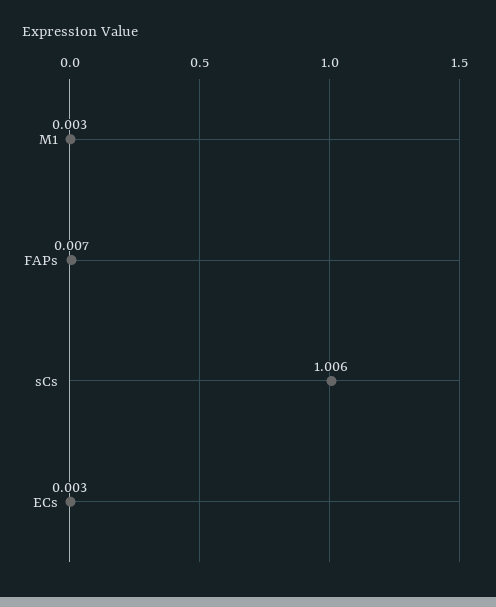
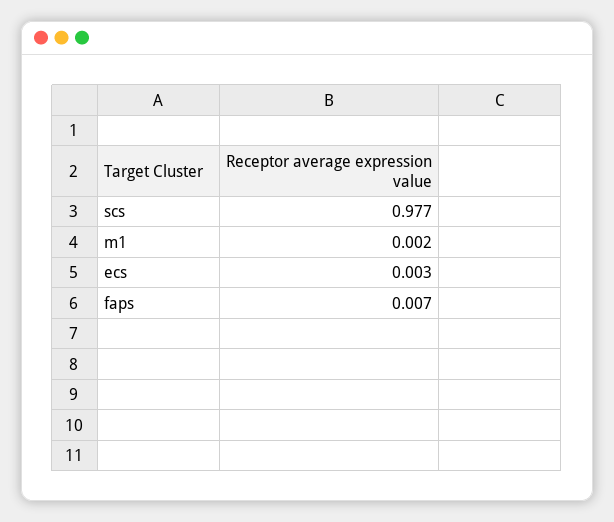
M1: 0.003 -> 0.002
sCs: 1.006 -> 0.977

